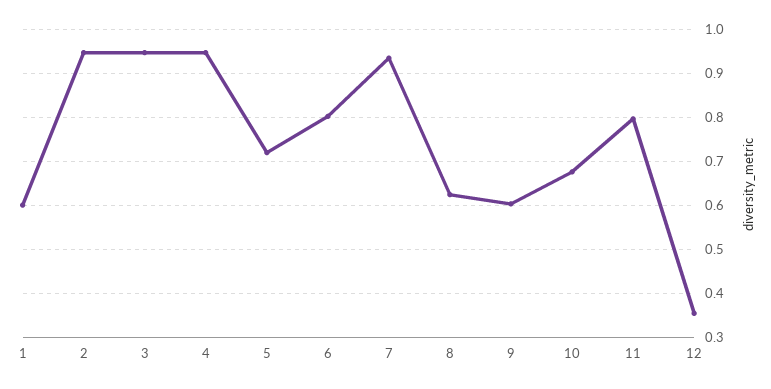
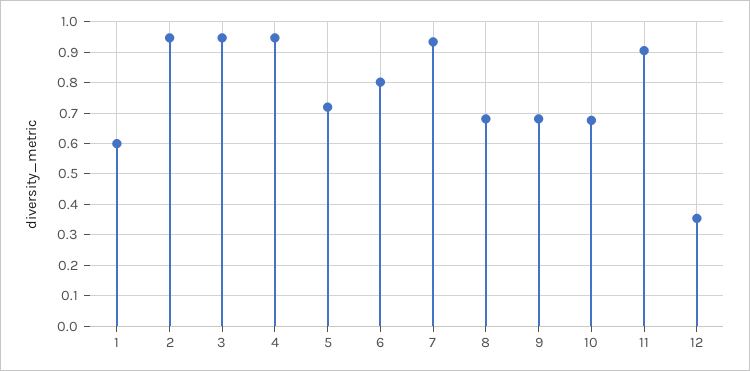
8: 0.62 -> 0.68
9: 0.6 -> 0.68
11: 0.8 -> 0.9

